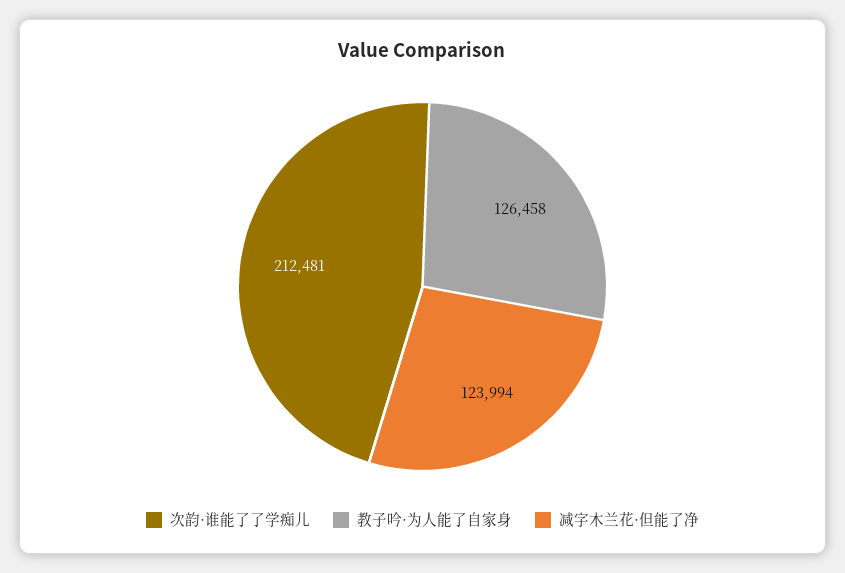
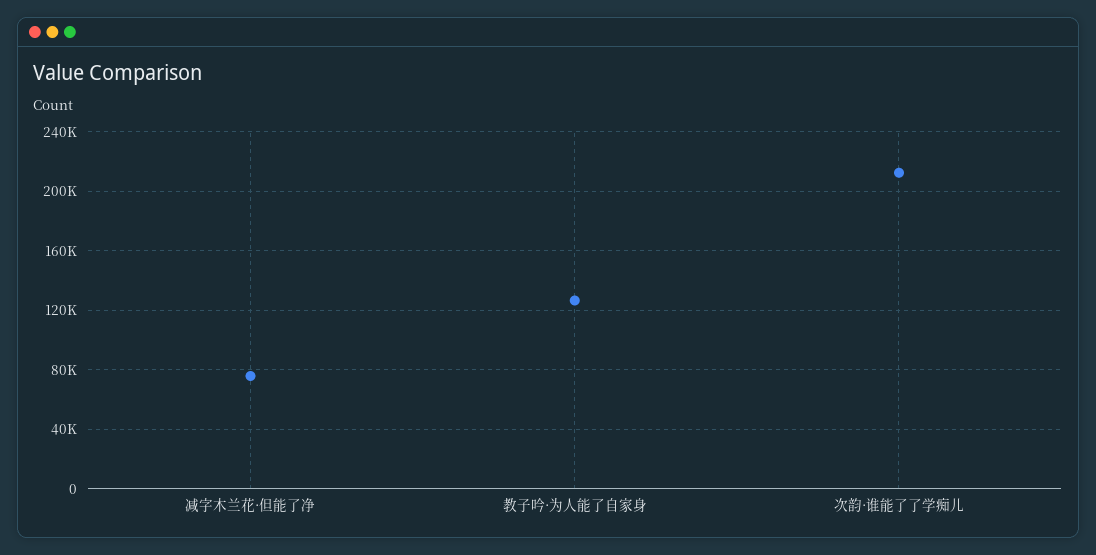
减字木兰花·但能了净: 123994 -> 75000

